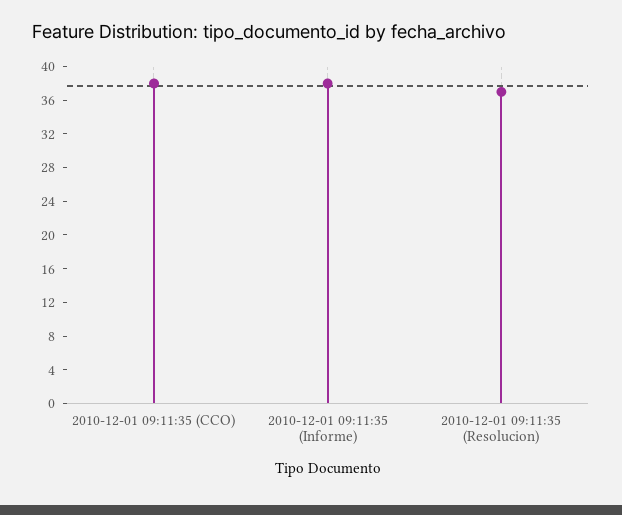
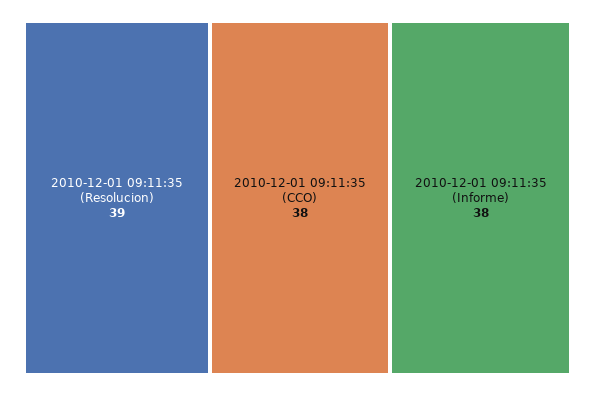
2010-12-01 09:11:35 (Resolucion): 37 -> 39

